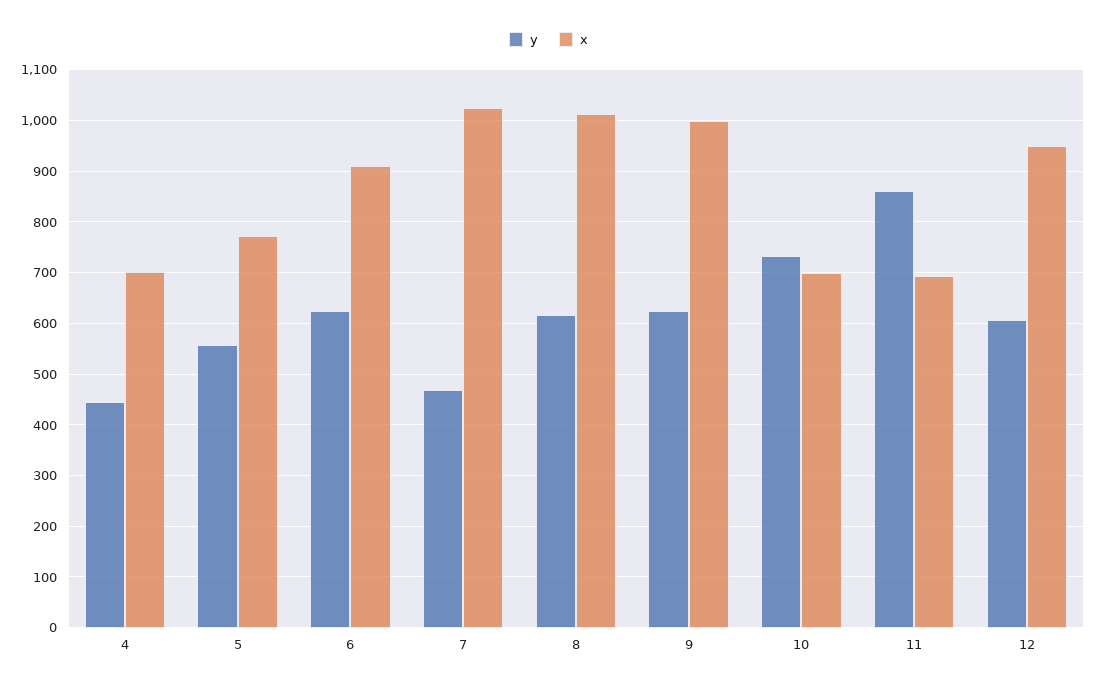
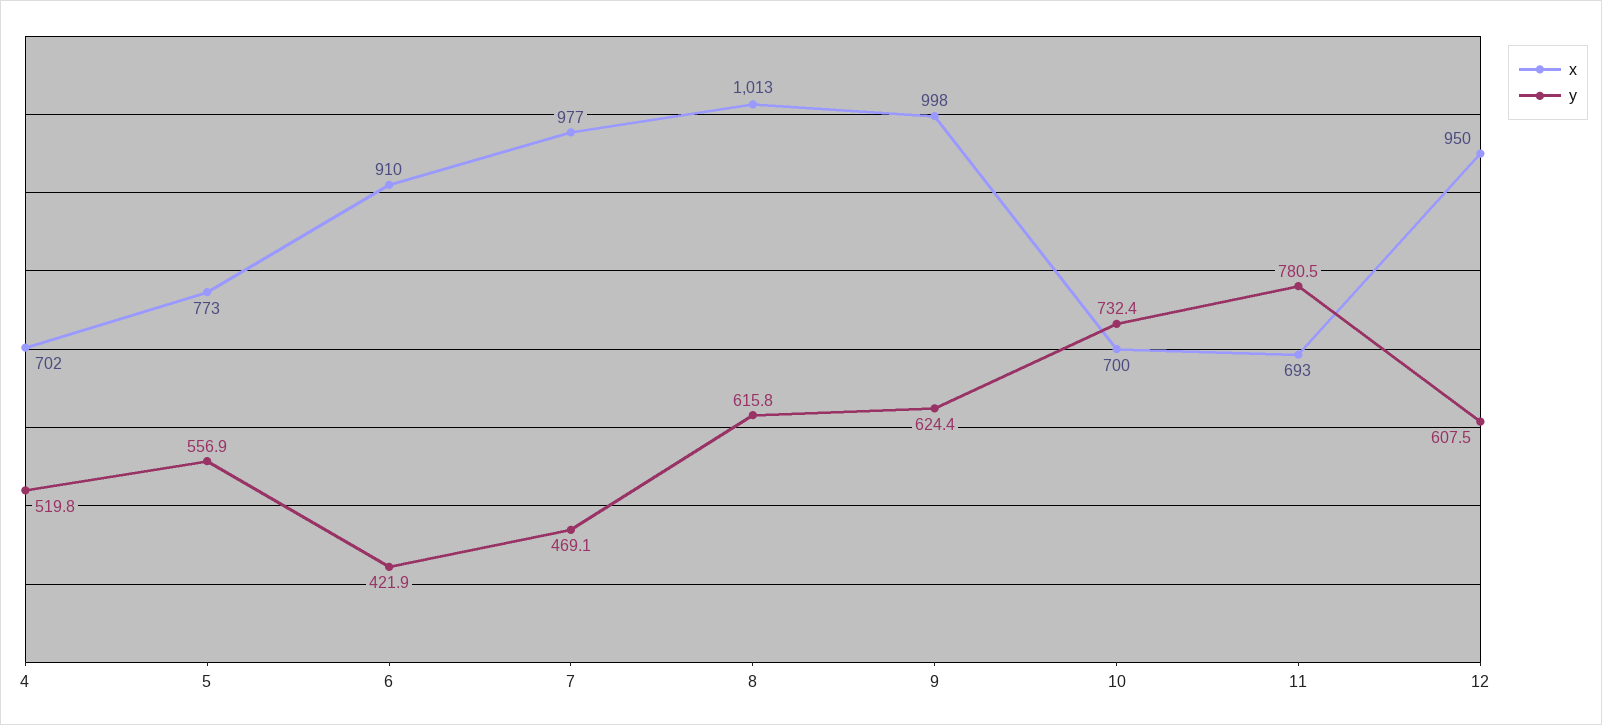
y, 4: 440 -> 519.8
y, 6: 620 -> 421.9
x, 7: 1020 -> 977
y, 11: 860 -> 780.5

